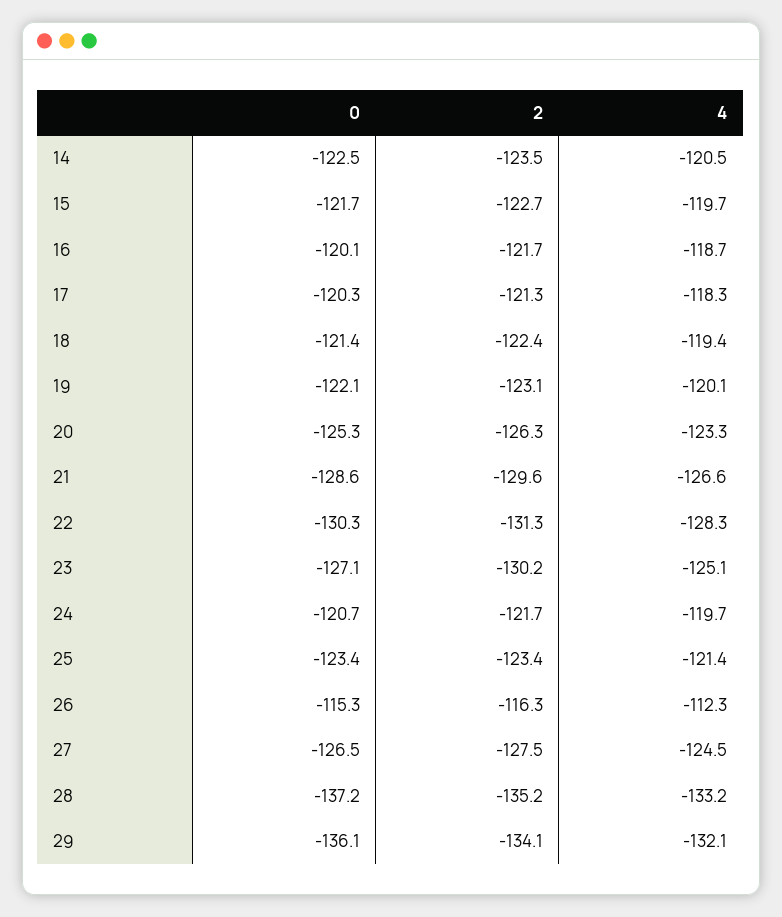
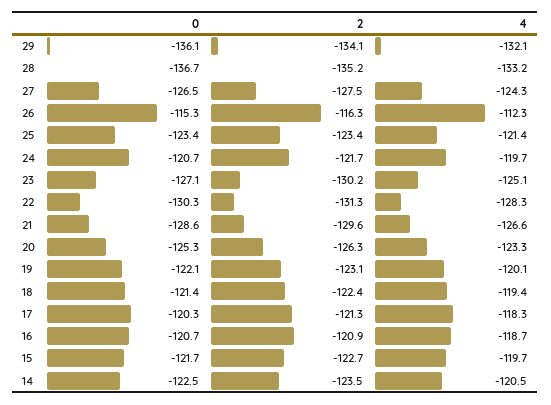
0, 16: -120.1 -> -120.7
2, 16: -121.7 -> -120.9
4, 27: -124.5 -> -124.3
0, 28: -137.2 -> -136.7

